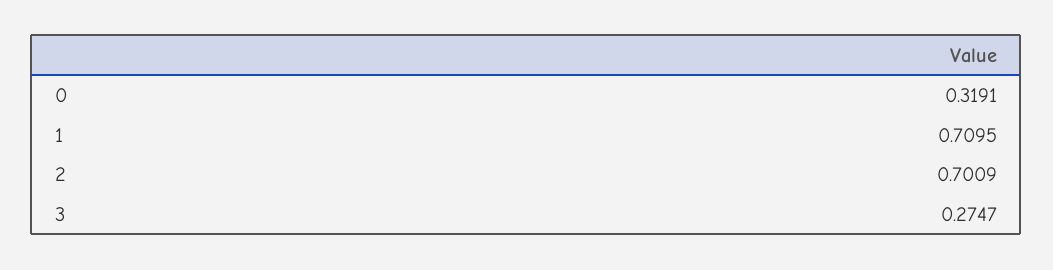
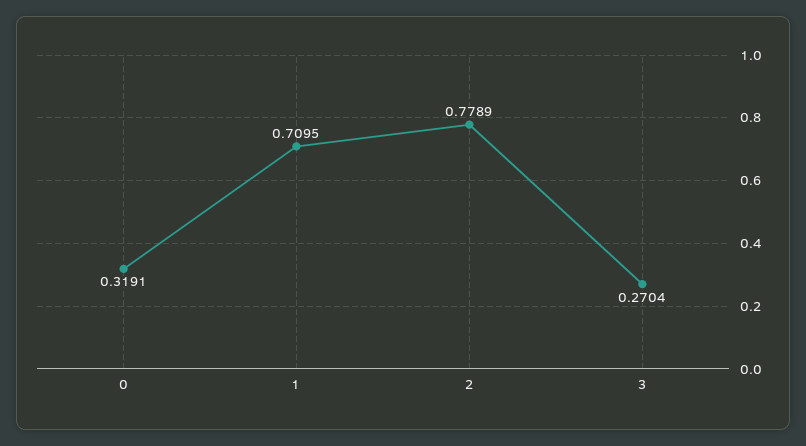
2: 0.7009 -> 0.7789
3: 0.2747 -> 0.2704

